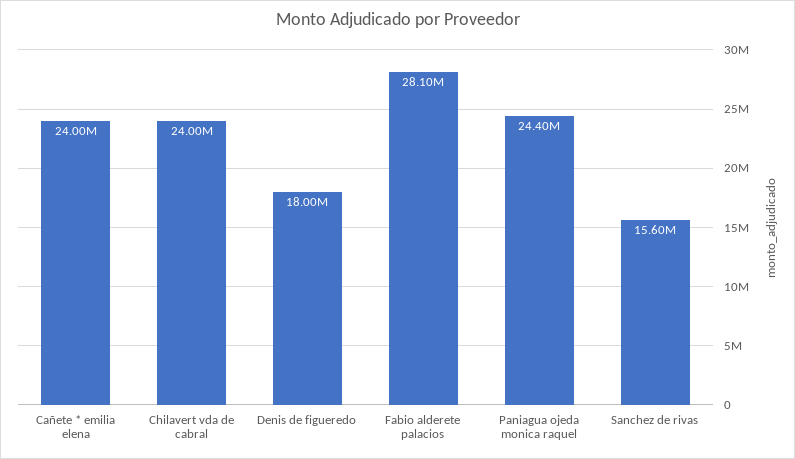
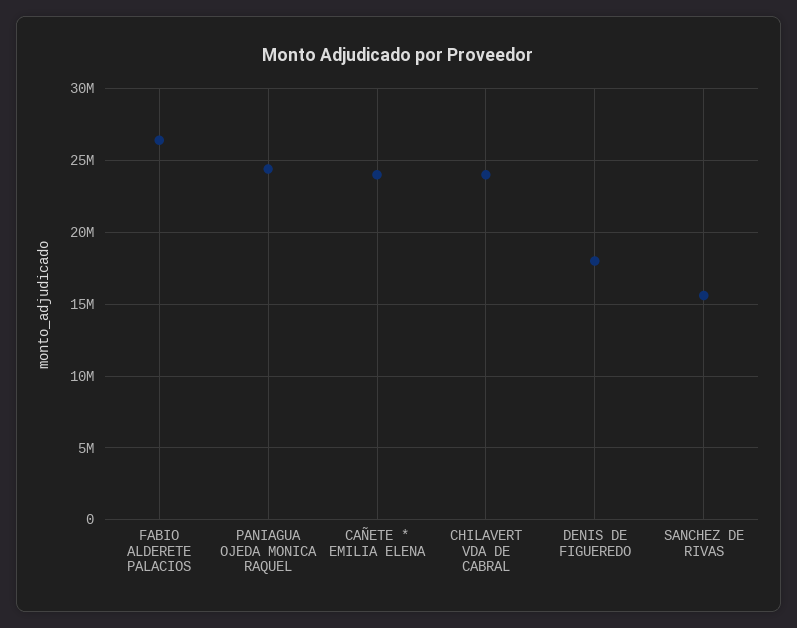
Fabio alderete palacios: 28100000 -> 26500000

